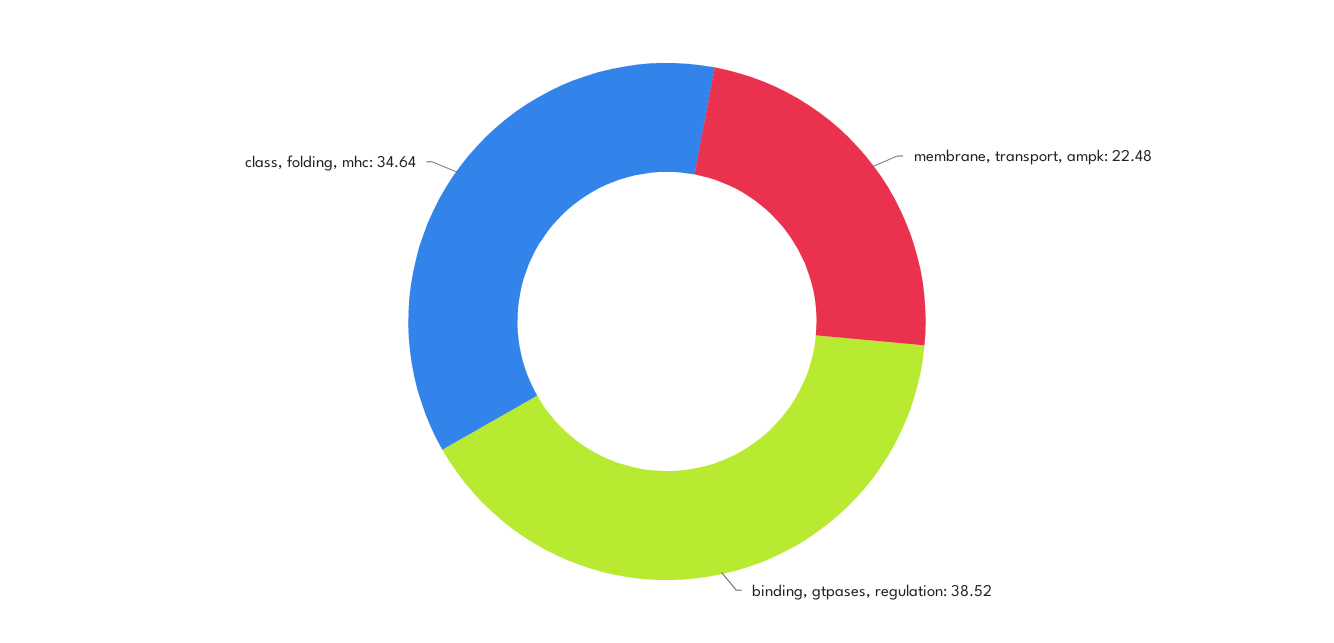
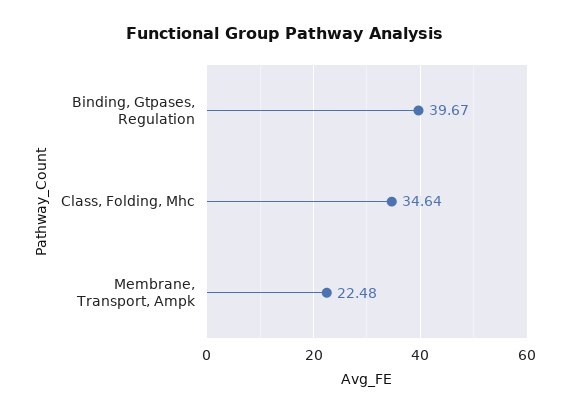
binding, gtpases, regulation: 38.52 -> 39.67

